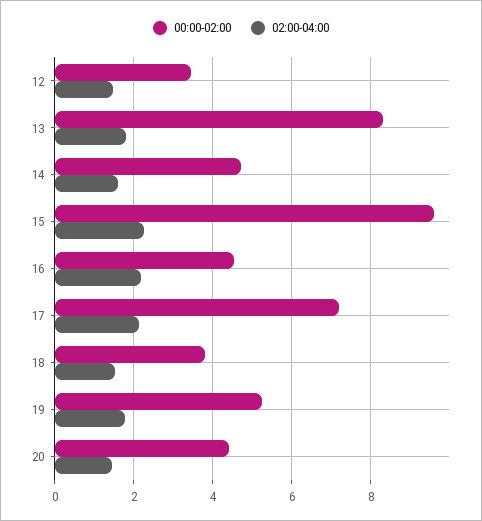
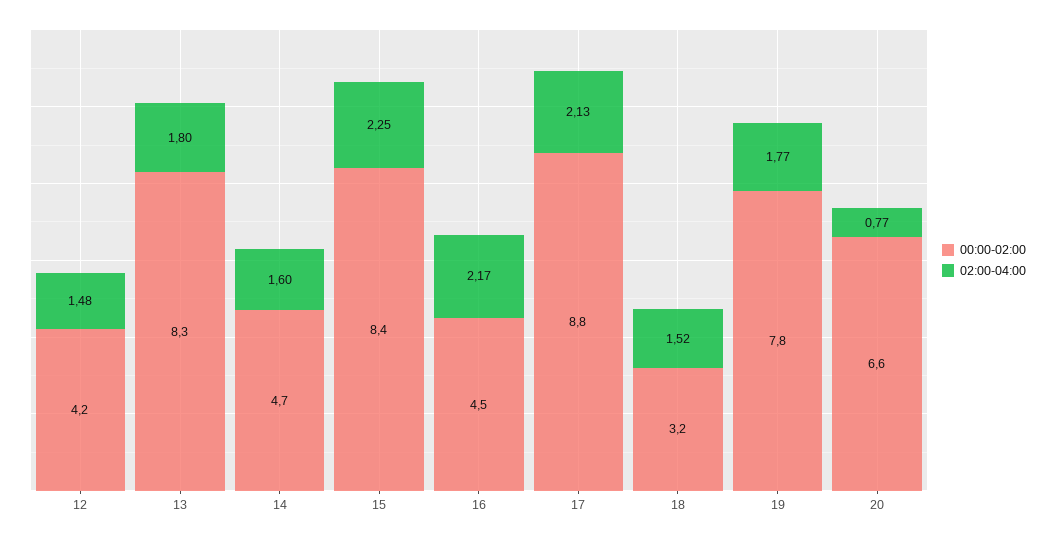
00:00-02:00, 12: 3.4 -> 4.2
00:00-02:00, 15: 9.6 -> 8.4
00:00-02:00, 17: 7.2 -> 8.8
00:00-02:00, 18: 3.8 -> 3.2
00:00-02:00, 19: 5.2 -> 7.8
00:00-02:00, 20: 4.4 -> 6.6
02:00-04:00, 20: 1.4 -> 0.77

